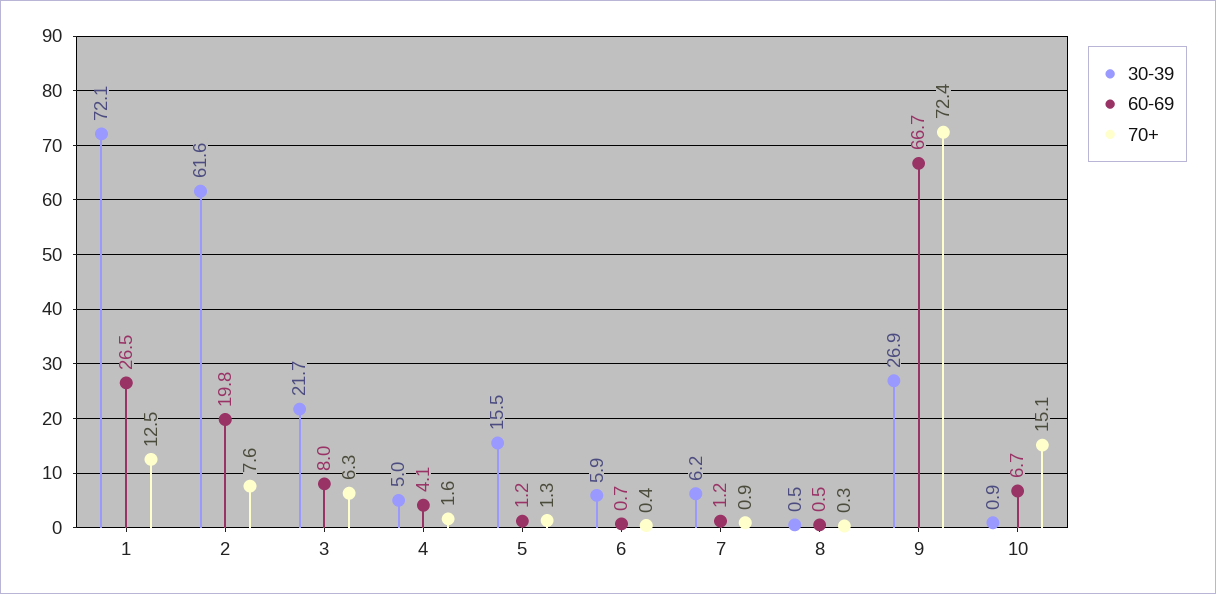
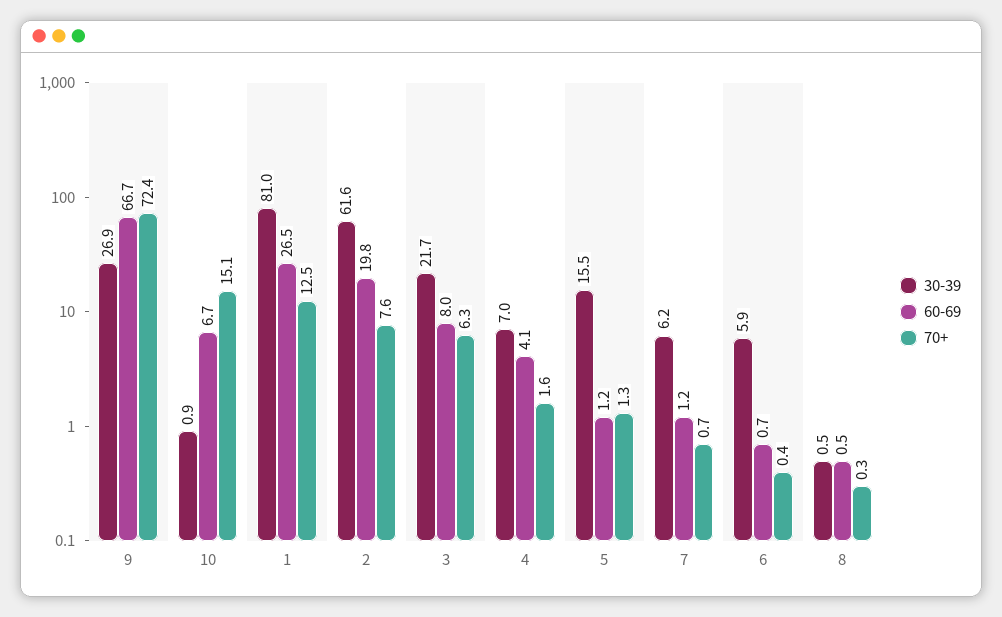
30-39, 1: 72.1 -> 81
30-39, 4: 5 -> 7
70+, 7: 0.9 -> 0.7

